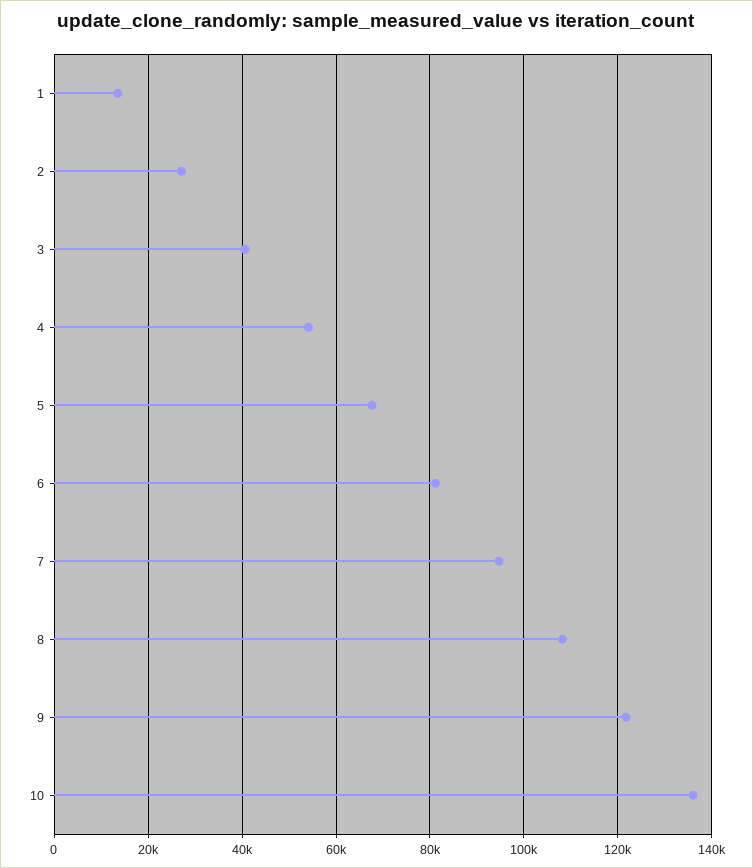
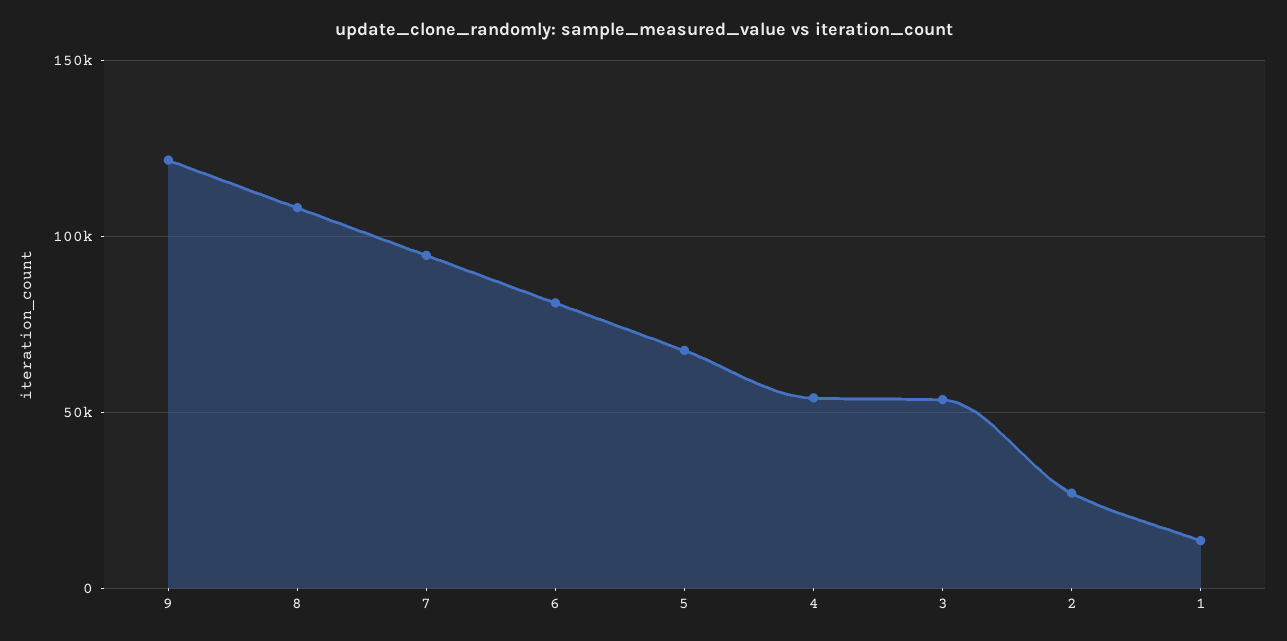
3: 40000 -> 55000
10: 136000 -> none

